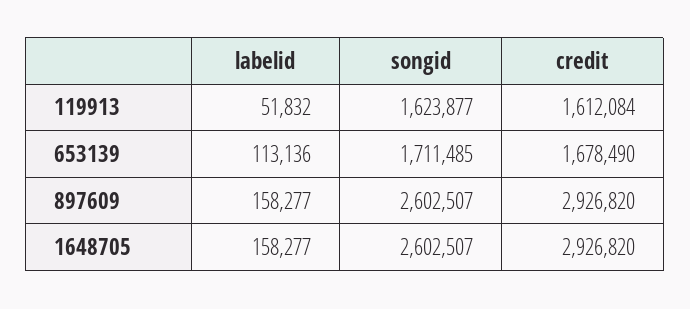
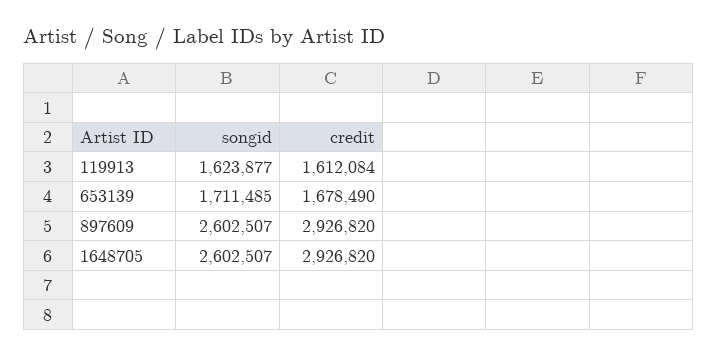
labelid, 119913: 51832 -> none
labelid, 653139: 113136 -> none
labelid, 897609: 158277 -> none
labelid, 1648705: 158277 -> none

